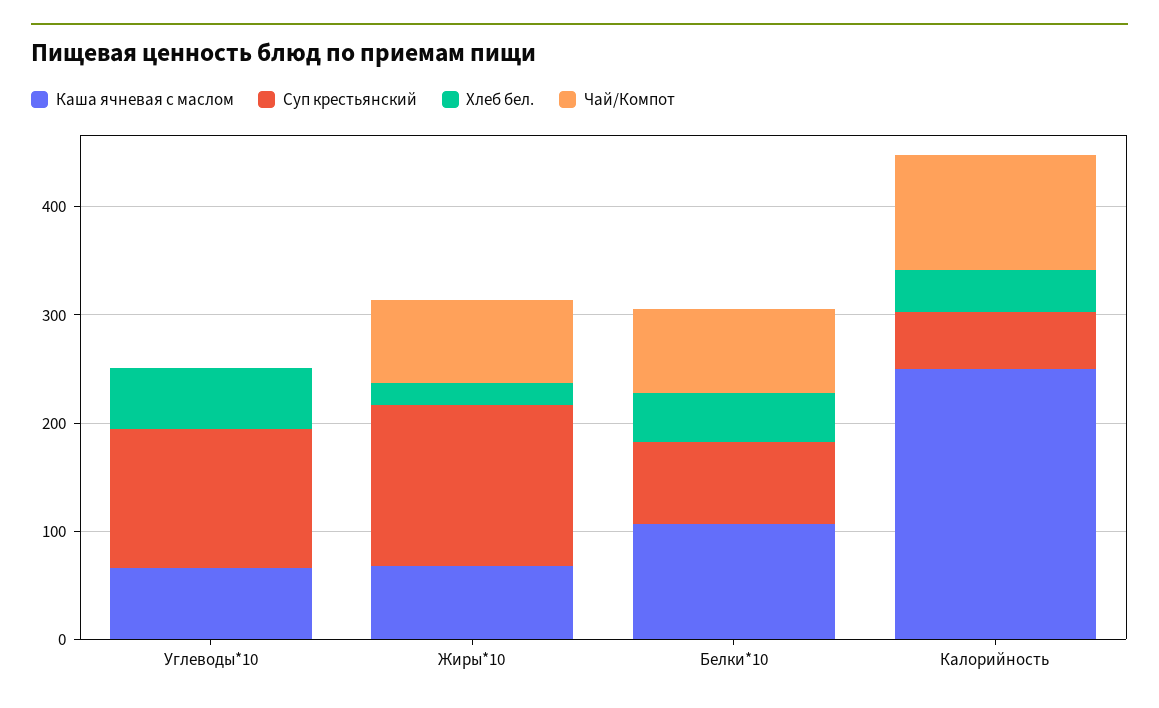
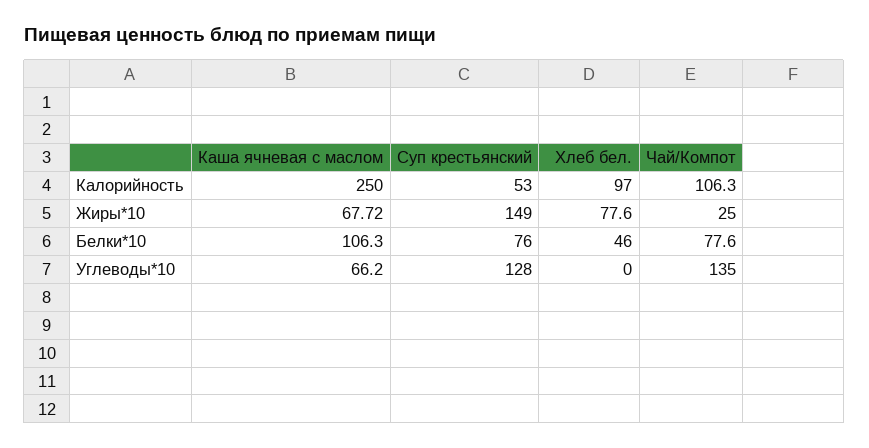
Хлеб бел., Углеводы*10: 60 -> 0
Чай/Компот, Углеводы*10: 0 -> 135
Хлеб бел., Жиры*10: 20 -> 77.6
Чай/Компот, Жиры*10: 80 -> 25
Хлеб бел., Калорийность: 40 -> 97

